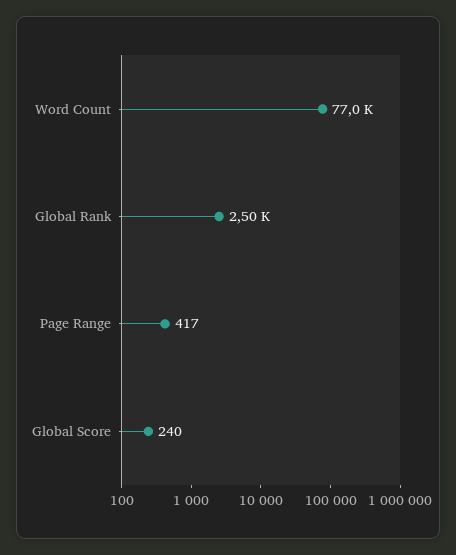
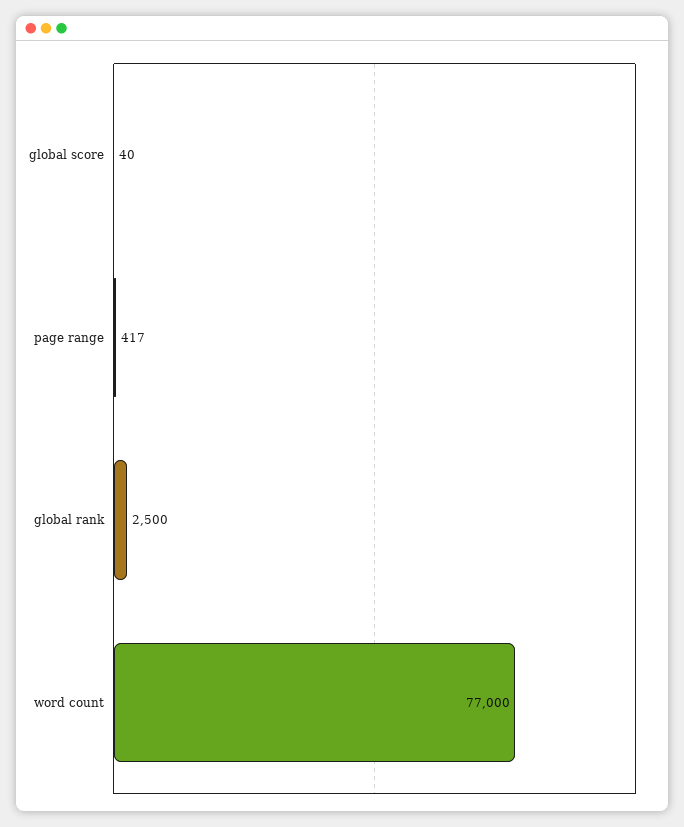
Global Score: 240 -> 40

